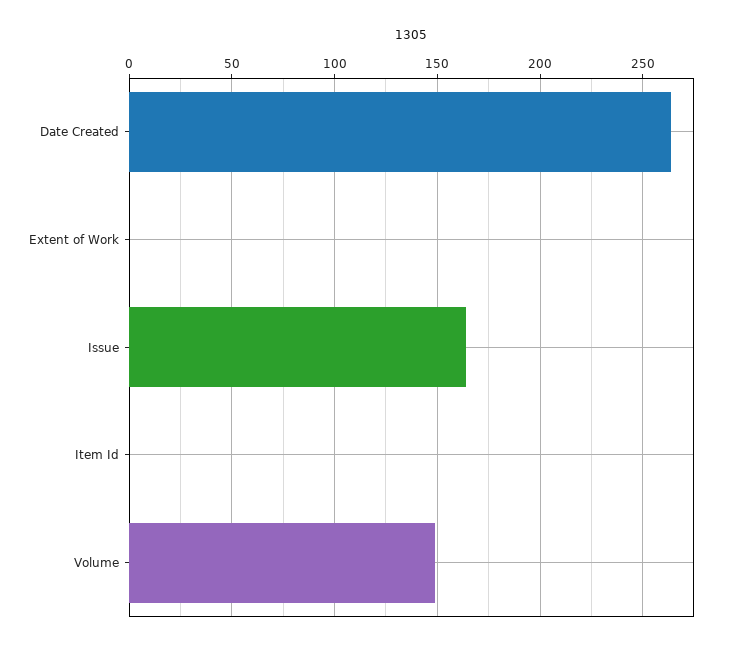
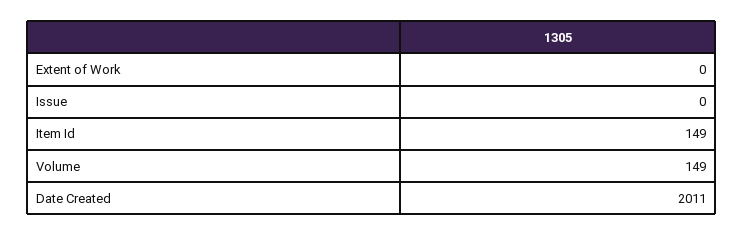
Date Created: 265 -> 2011
Issue: 165 -> 0
Item Id: 0 -> 149

